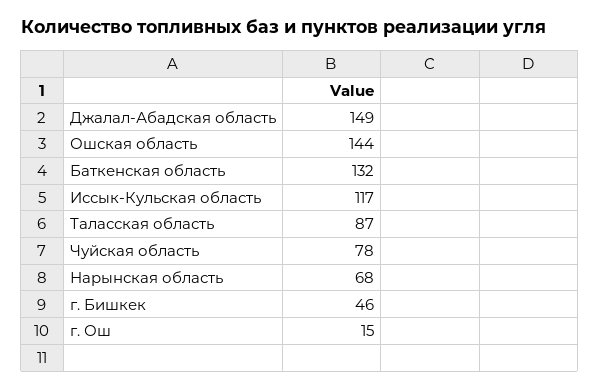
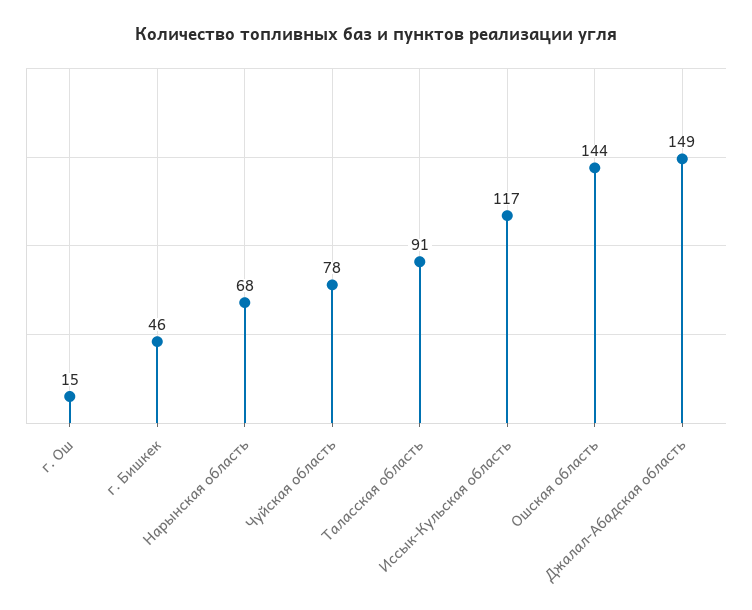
Баткенская область: 132 -> none
Таласская область: 87 -> 91

